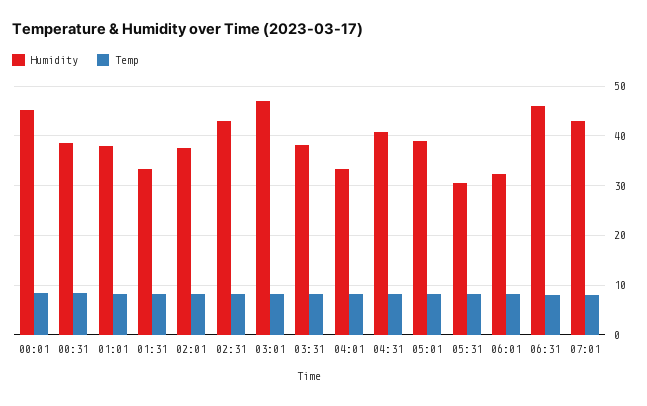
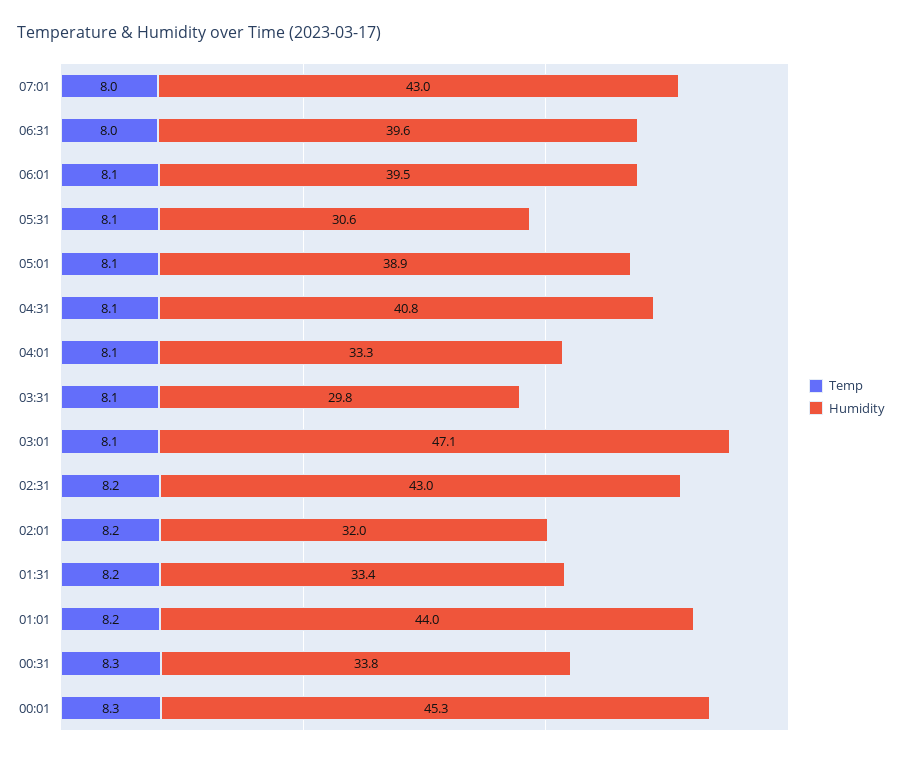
Humidity, 00:31: 38 -> 33.8
Humidity, 01:01: 38 -> 44
Humidity, 02:01: 38 -> 32
Humidity, 03:31: 38 -> 29.8
Humidity, 06:01: 32 -> 39.5
Humidity, 06:31: 46 -> 39.6

